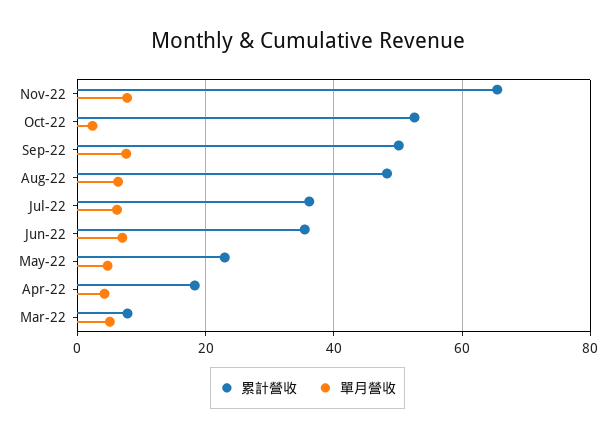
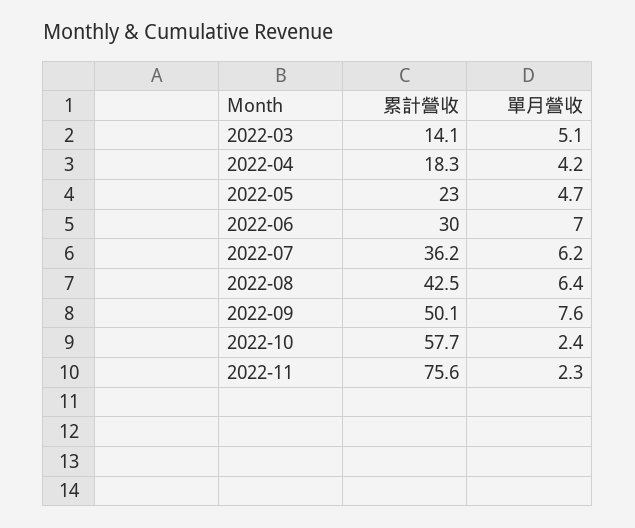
累計營收, Nov-22: 66 -> 75.6
單月營收, Nov-22: 8 -> 2.3
累計營收, Oct-22: 52 -> 57.7
累計營收, Aug-22: 48 -> 42.5
累計營收, Jun-22: 36 -> 30
累計營收, Mar-22: 8 -> 14.1

